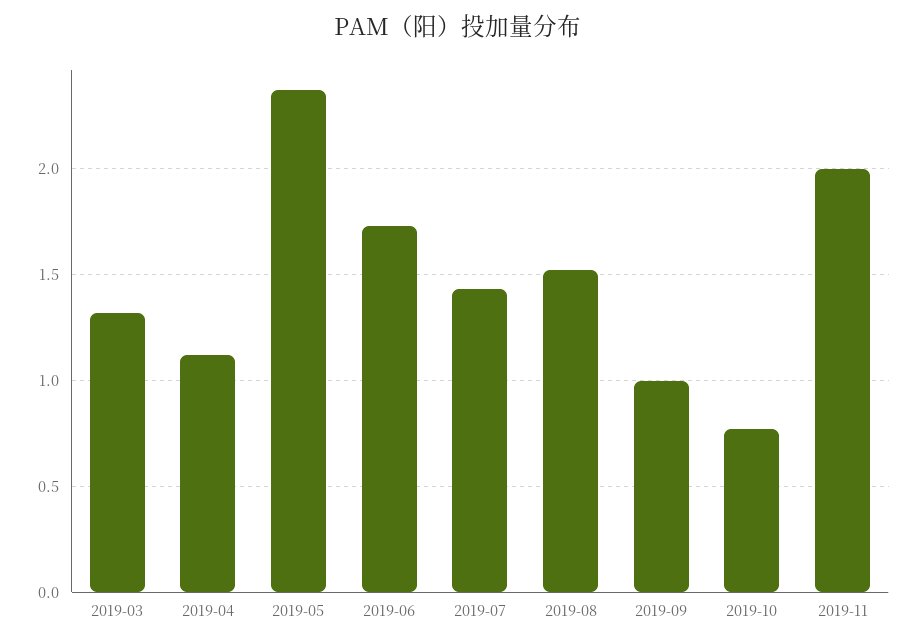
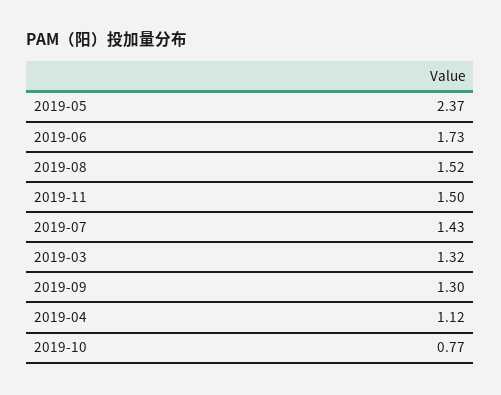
2019-09: 1 -> 1.3
2019-11: 2 -> 1.5

